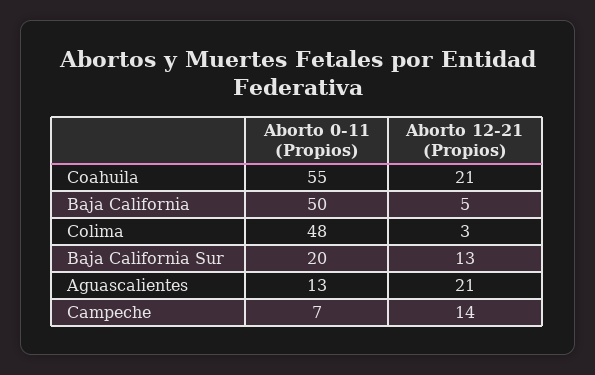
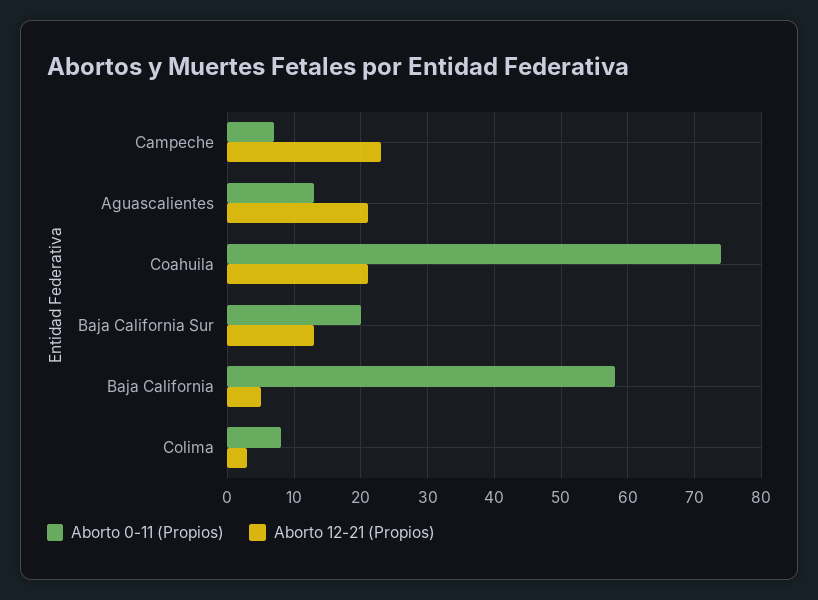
Aborto 0-11 (Propios), Coahuila: 55 -> 74
Aborto 0-11 (Propios), Baja California: 50 -> 58
Aborto 0-11 (Propios), Colima: 48 -> 8
Aborto 12-21 (Propios), Campeche: 14 -> 23

